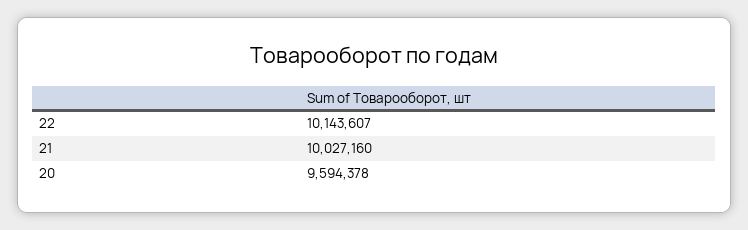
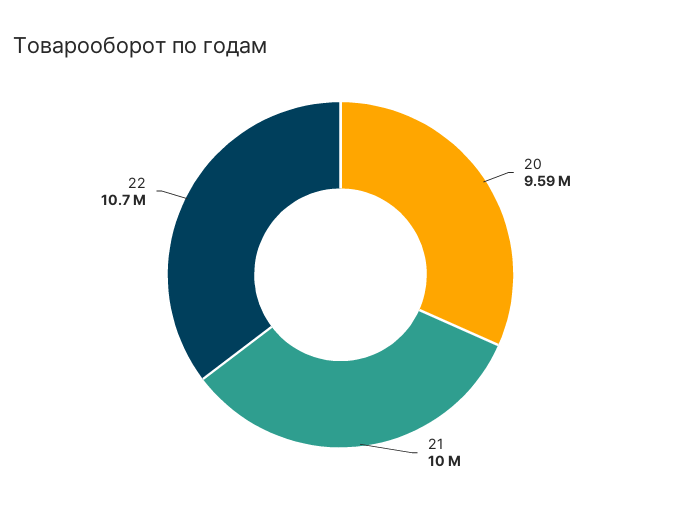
22: 10143607 -> 10700000

